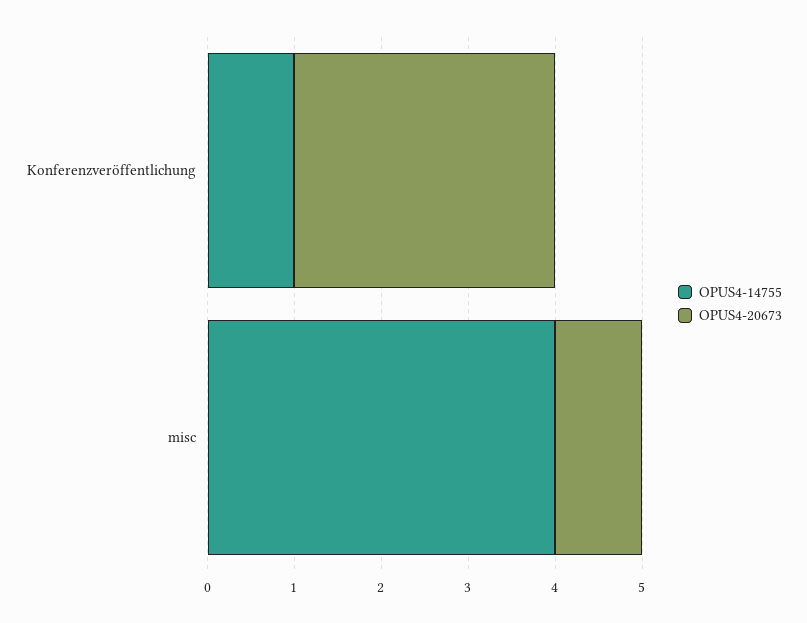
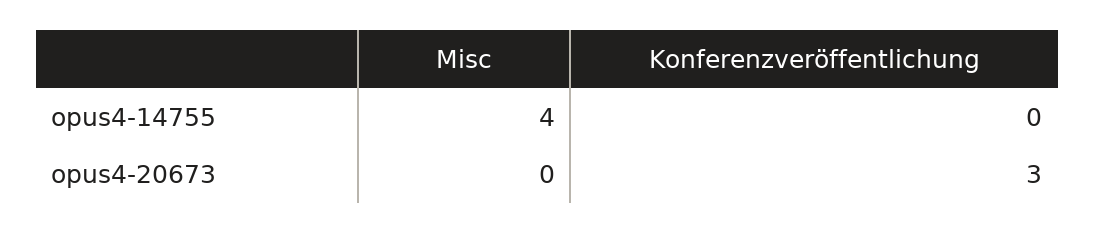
OPUS4-14755, Konferenzveröffentlichung: 1 -> 0
OPUS4-20673, misc: 1 -> 0

